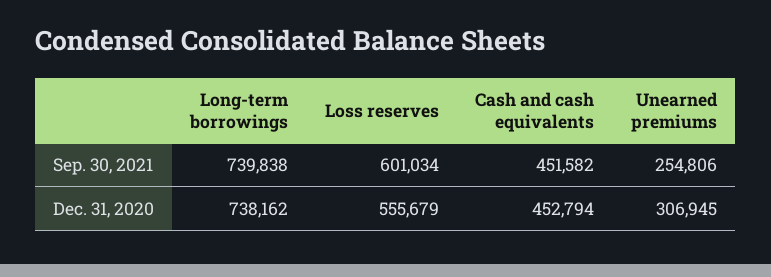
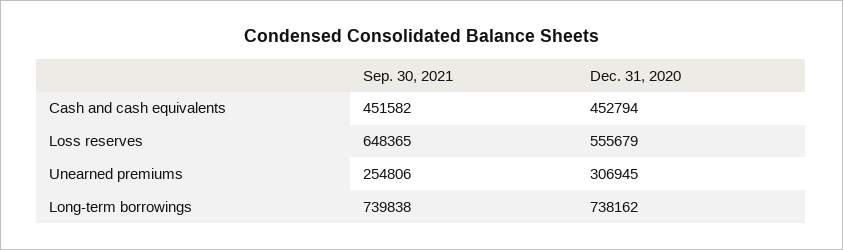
Loss reserves, Sep. 30, 2021: 601034 -> 648365

